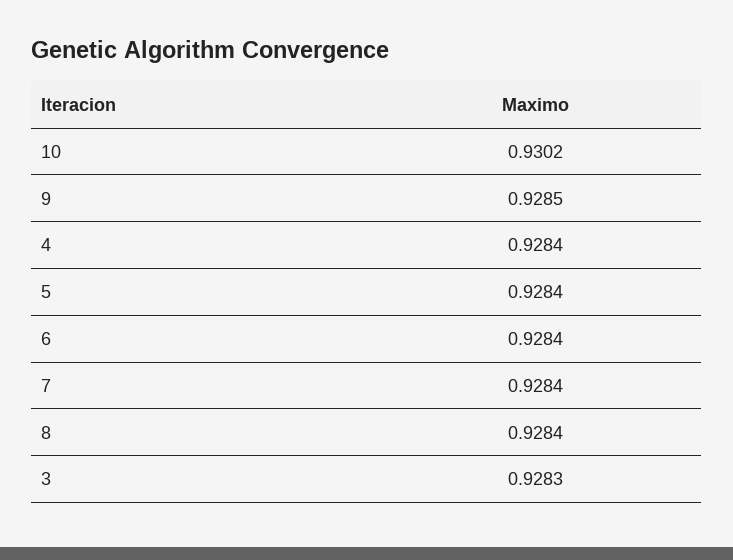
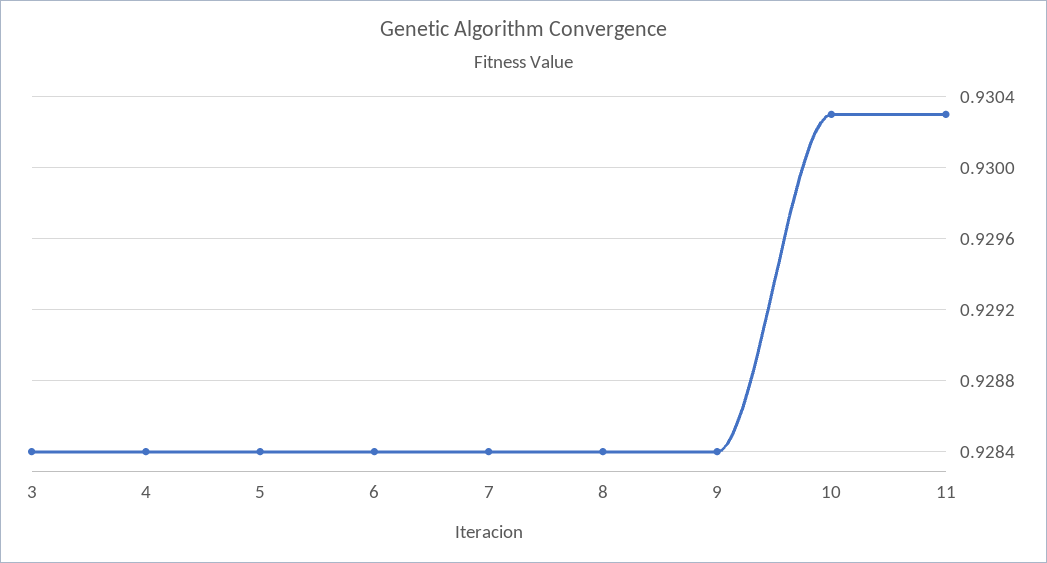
10: 0.9302 -> 0.9303
9: 0.9285 -> 0.9284
3: 0.9283 -> 0.9284
11: none -> 0.9303

